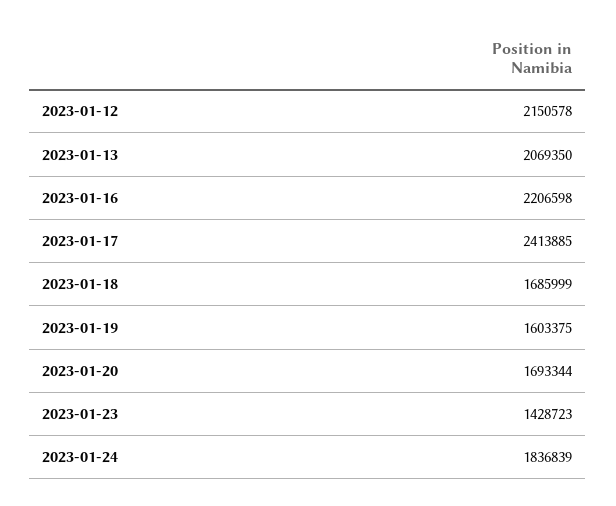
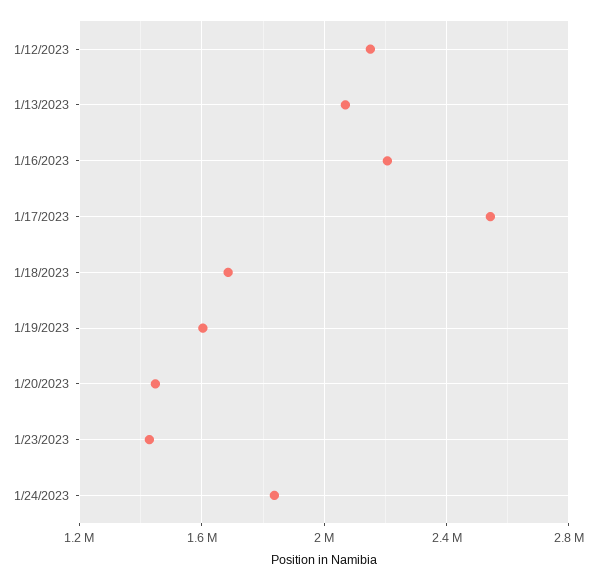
2023-01-17: 2413885 -> 2550000
2023-01-20: 1693344 -> 1450000

